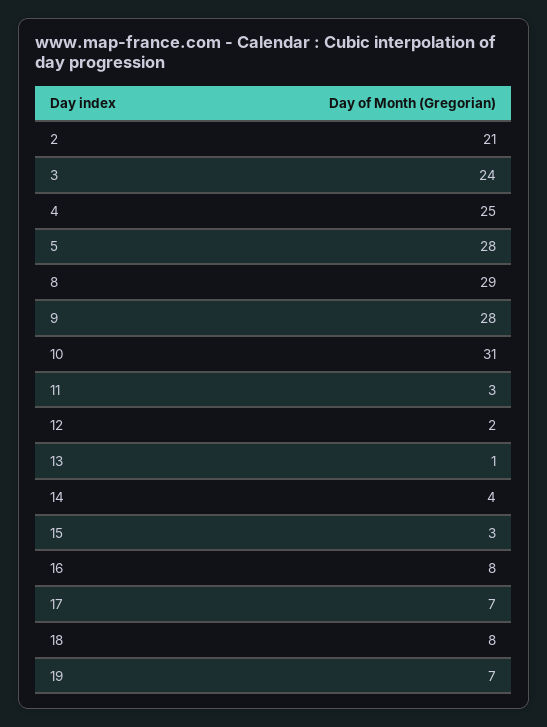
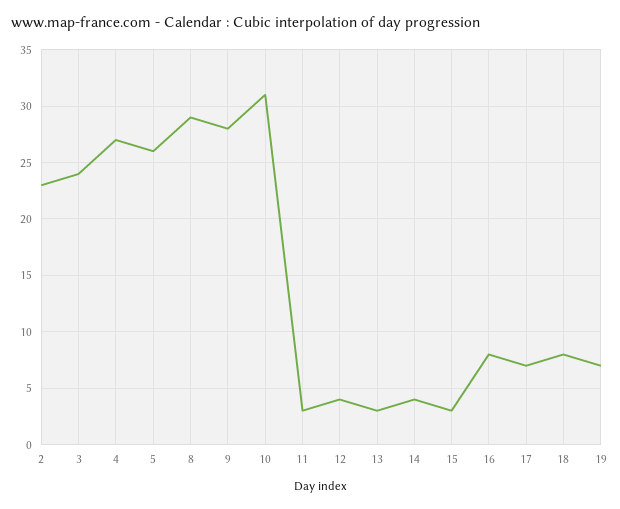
2: 21 -> 23
4: 25 -> 27
5: 28 -> 26
12: 2 -> 4
13: 1 -> 3

